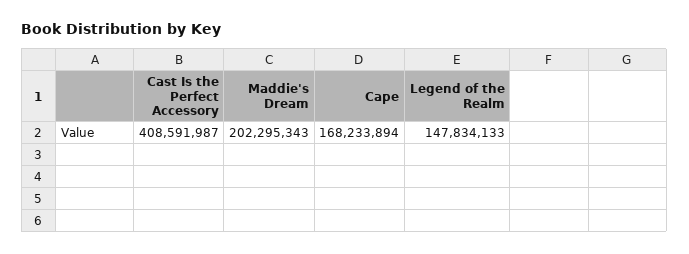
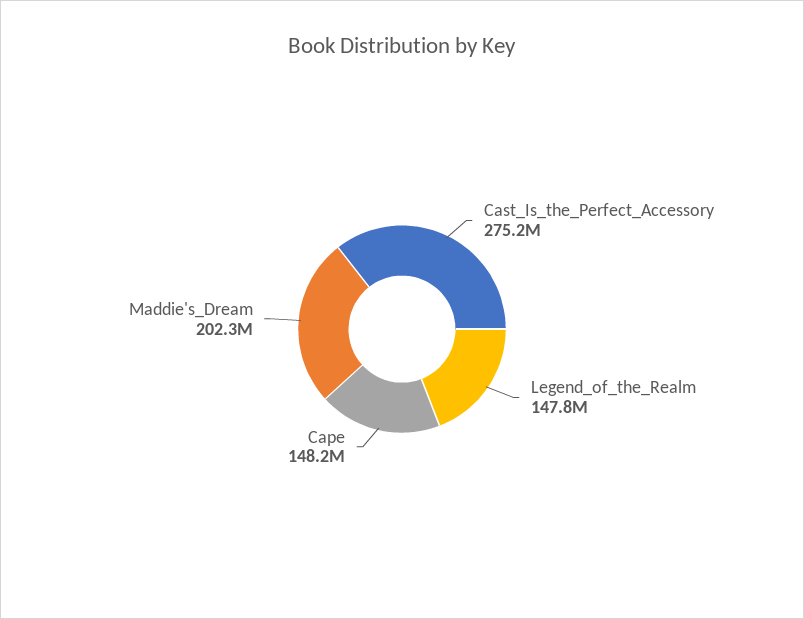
Cast Is the Perfect Accessory: 408591987 -> 275200000
Cape: 168233894 -> 148200000

